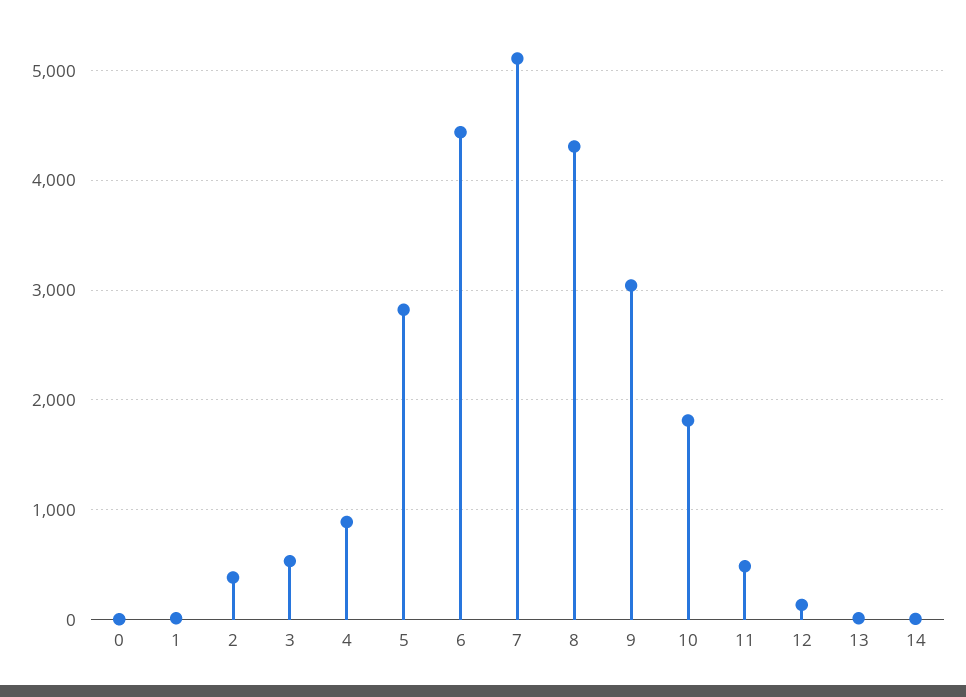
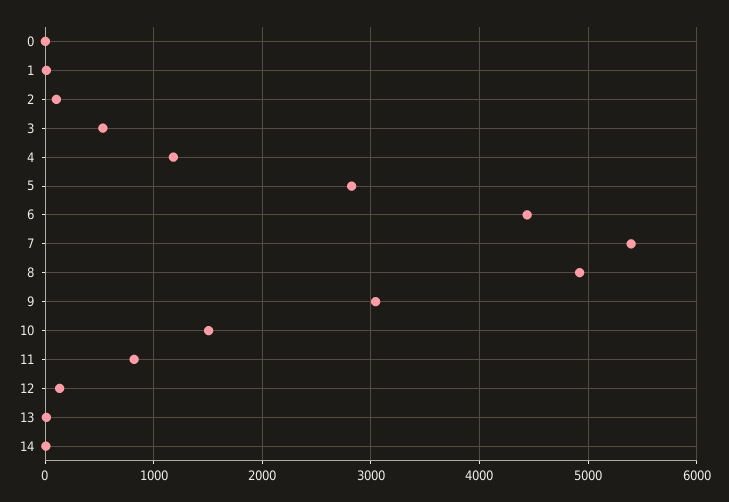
2: 400 -> 100
4: 900 -> 1200
7: 5100 -> 5400
8: 4300 -> 4900
10: 1800 -> 1500
11: 500 -> 800

